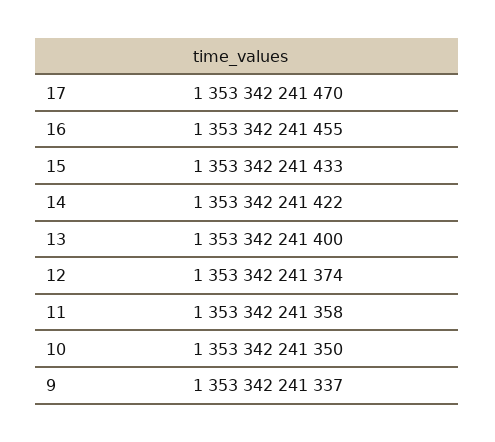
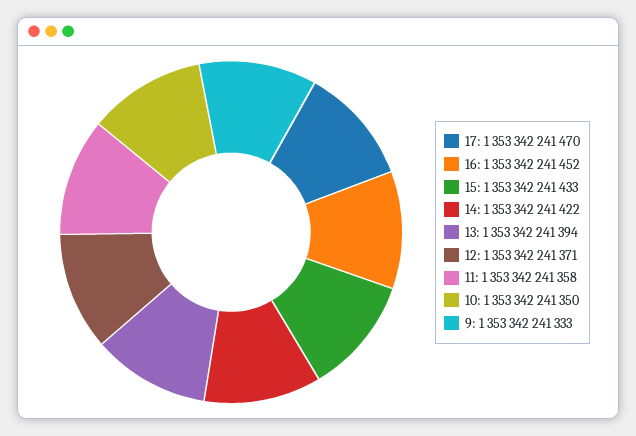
16: 1353342241455 -> 1353342241452
13: 1353342241400 -> 1353342241394
12: 1353342241374 -> 1353342241371
9: 1353342241337 -> 1353342241333

